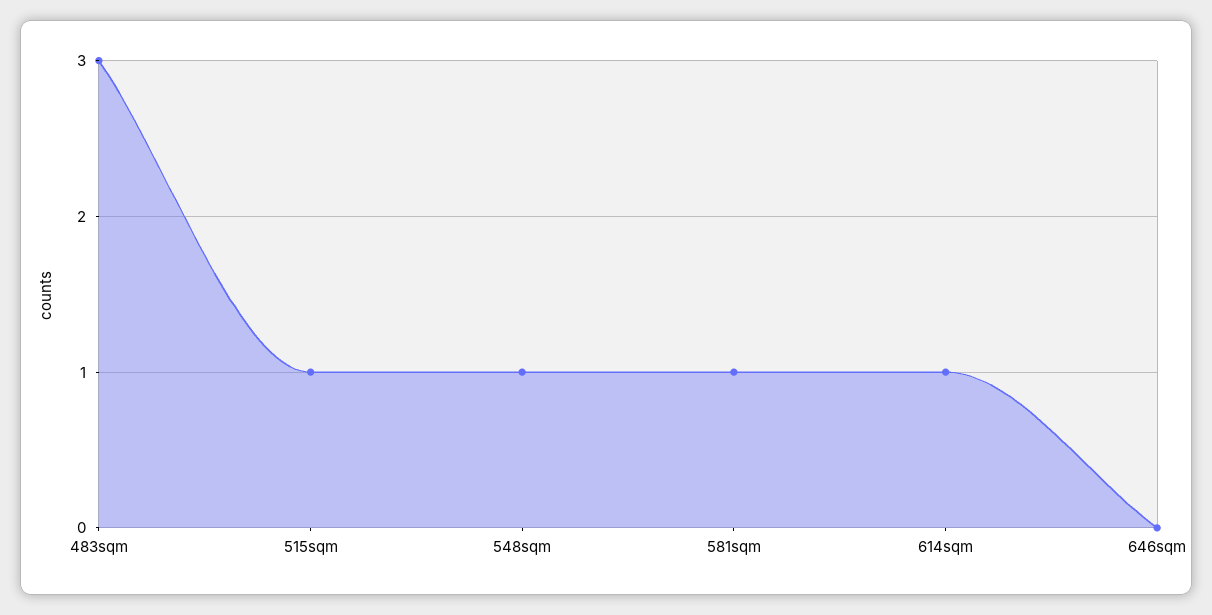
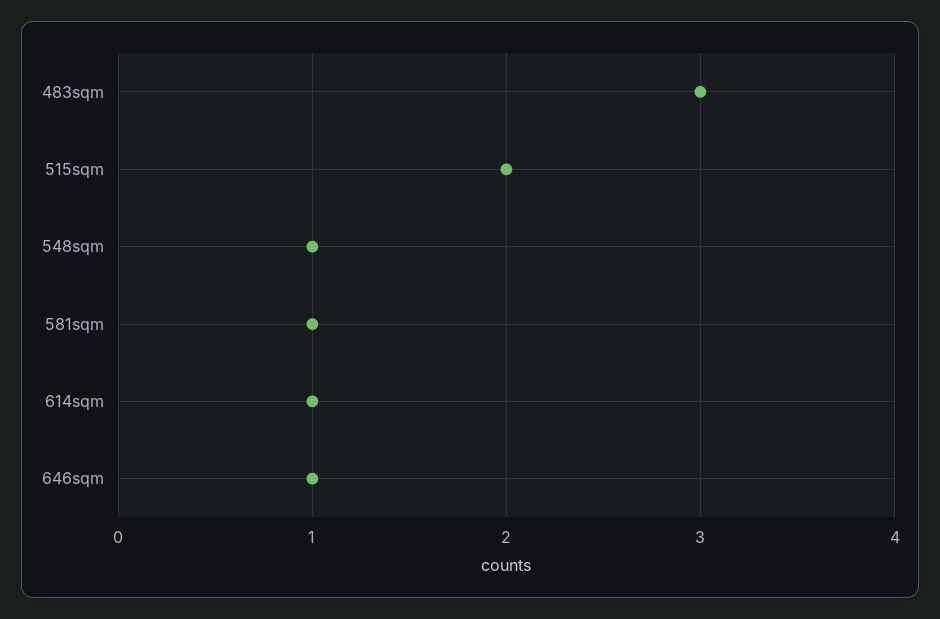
515sqm: 1 -> 2
646sqm: 0 -> 1

